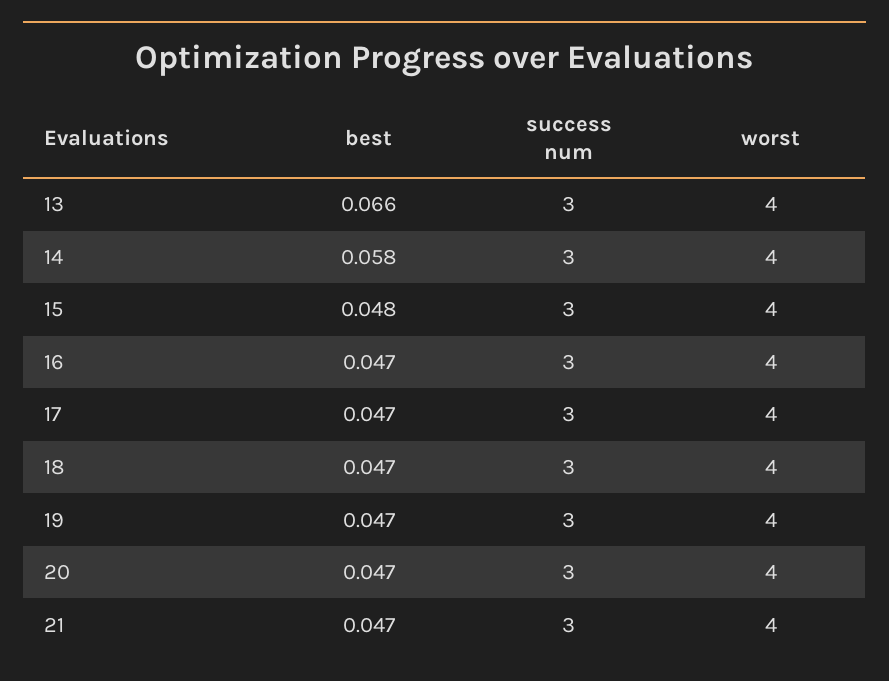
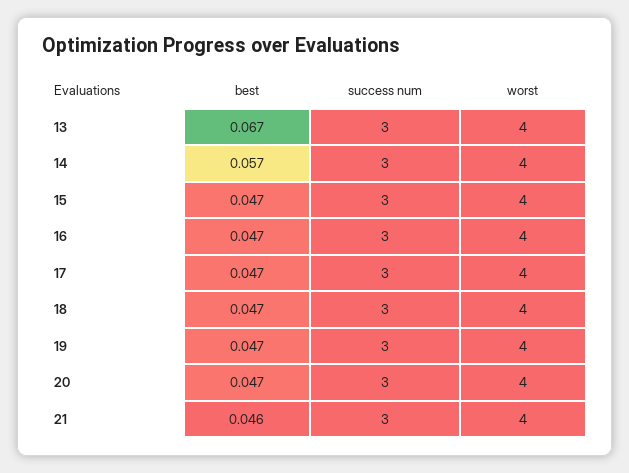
best, 13: 0.066 -> 0.067
best, 14: 0.058 -> 0.057
best, 15: 0.048 -> 0.047
best, 21: 0.047 -> 0.046

